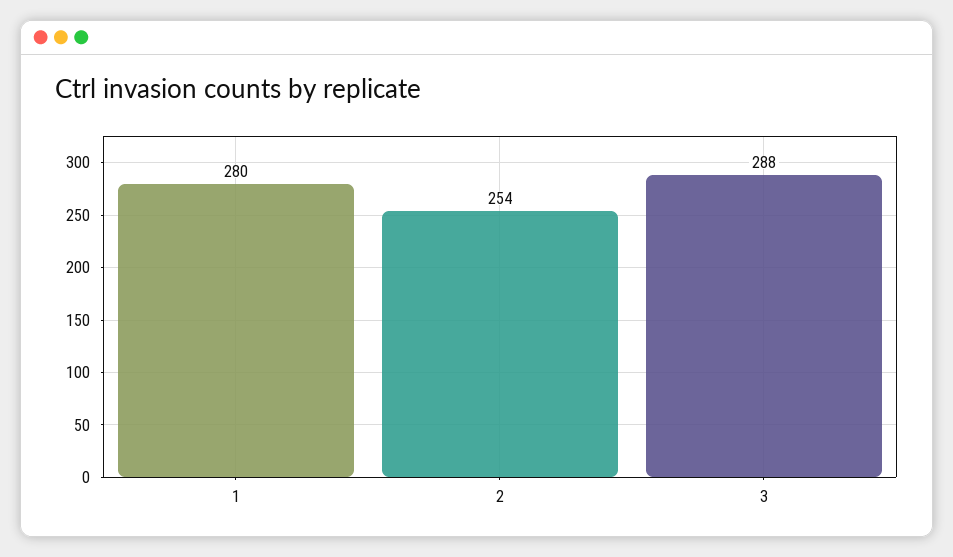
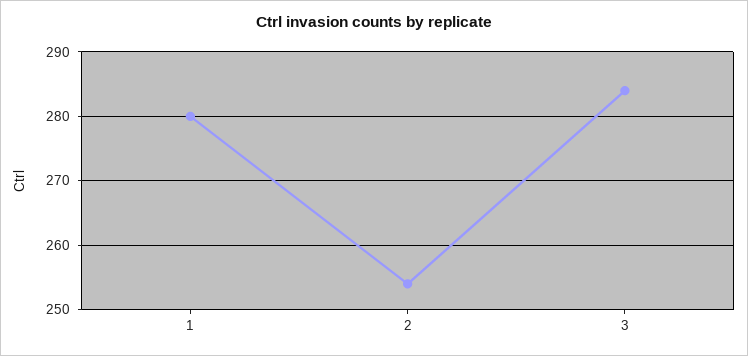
3: 288 -> 284

